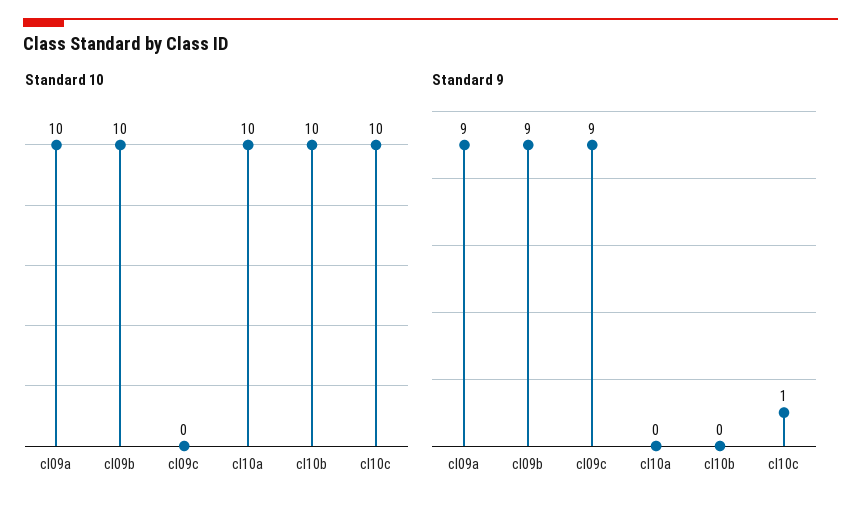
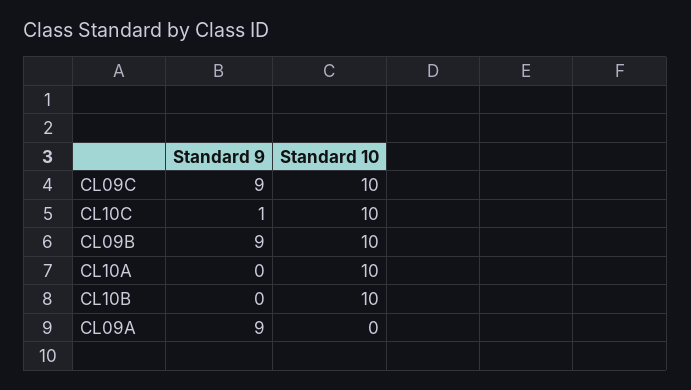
Standard 10, cl09a: 10 -> 0
Standard 10, cl09c: 0 -> 10

